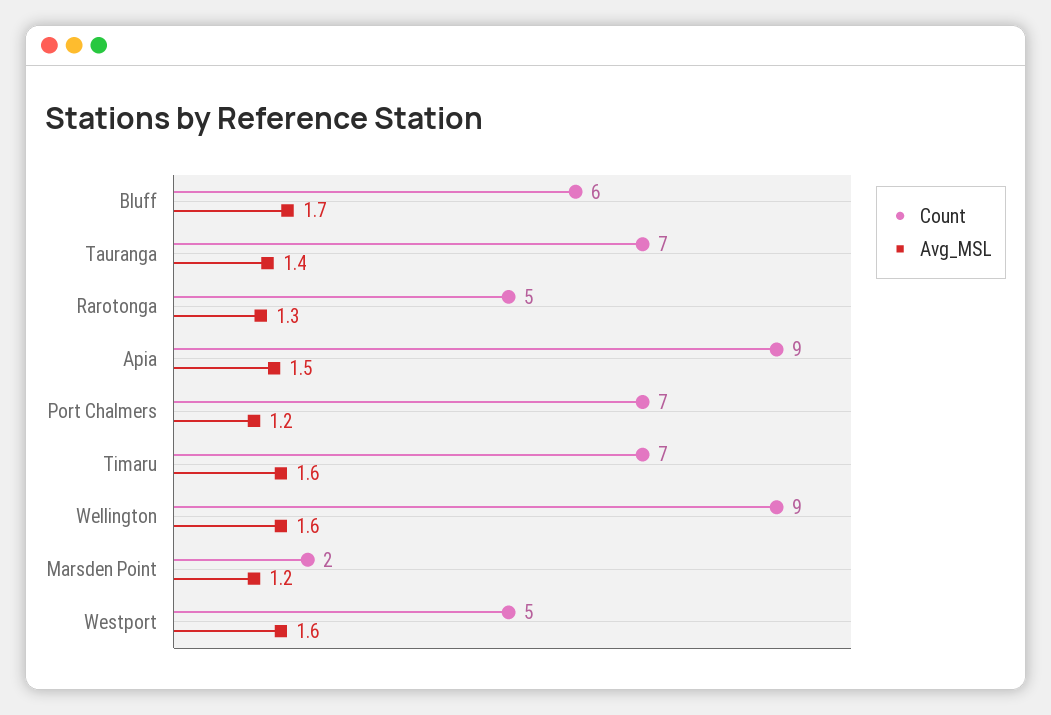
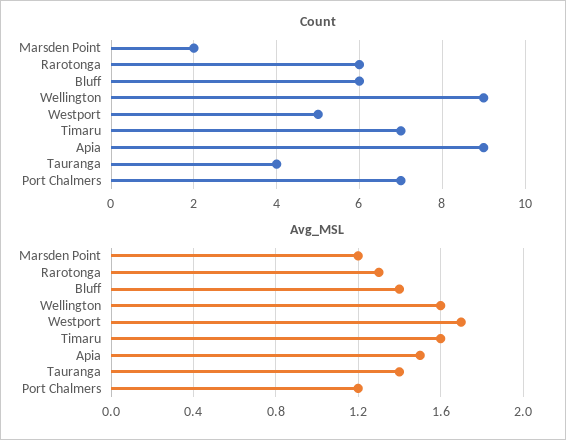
Avg_MSL, Bluff: 1.7 -> 1.4
Count, Tauranga: 7 -> 4
Count, Rarotonga: 5 -> 6
Avg_MSL, Westport: 1.6 -> 1.7

